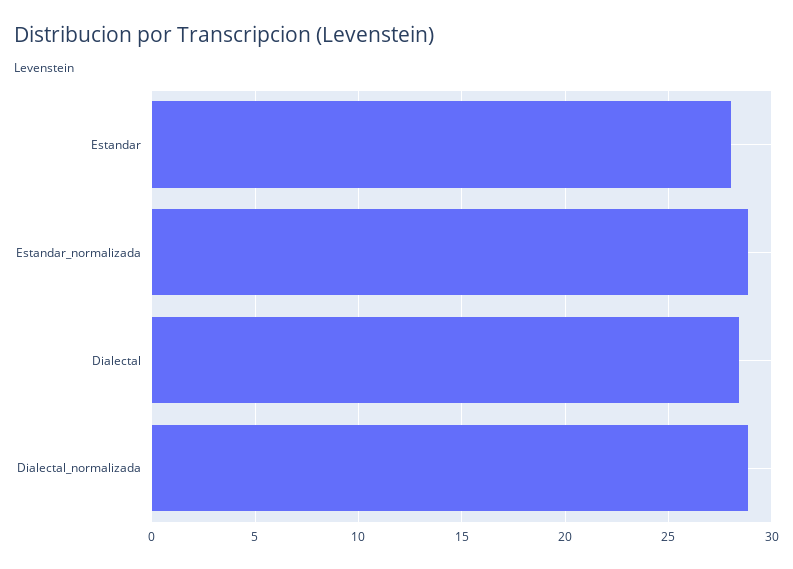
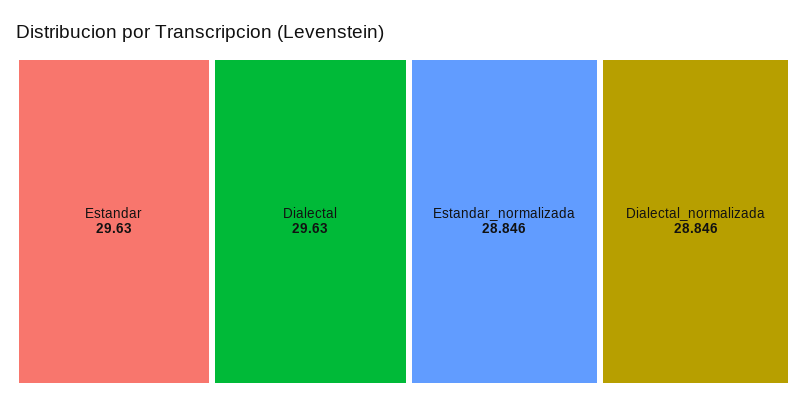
Estandar: 28 -> 29.63
Dialectal: 28.5 -> 29.63

